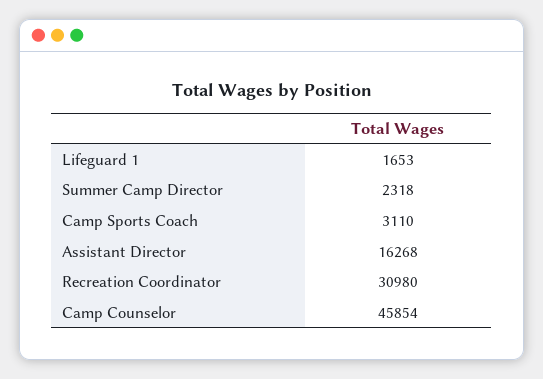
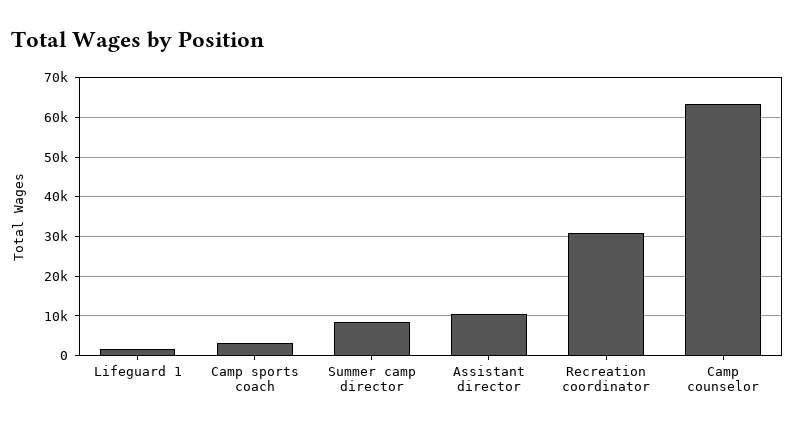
Summer Camp Director: 2318 -> 8000
Assistant Director: 16268 -> 10000
Camp Counselor: 45854 -> 64000

